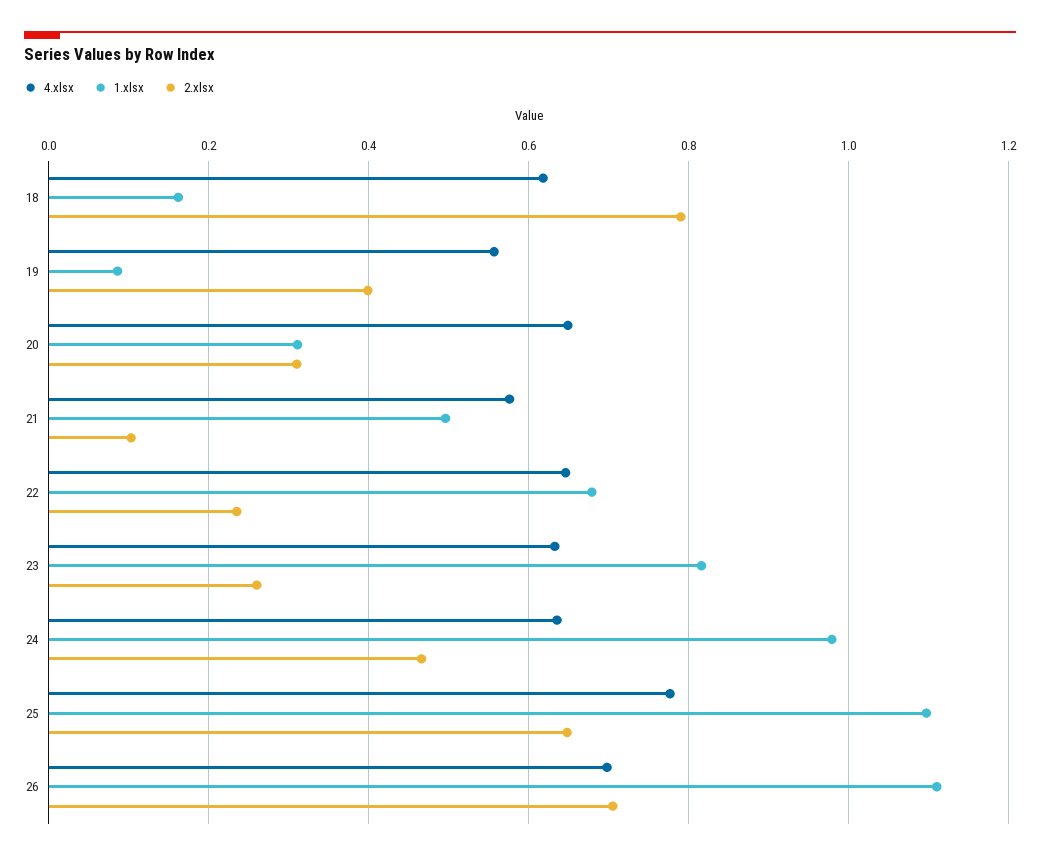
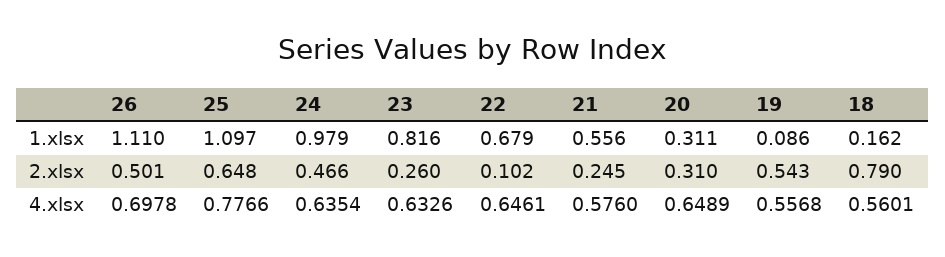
4.xlsx, 18: 0.62 -> 0.5601
2.xlsx, 19: 0.4 -> 0.543
1.xlsx, 21: 0.5 -> 0.556
2.xlsx, 21: 0.1 -> 0.245
2.xlsx, 22: 0.24 -> 0.102
2.xlsx, 26: 0.7 -> 0.501

